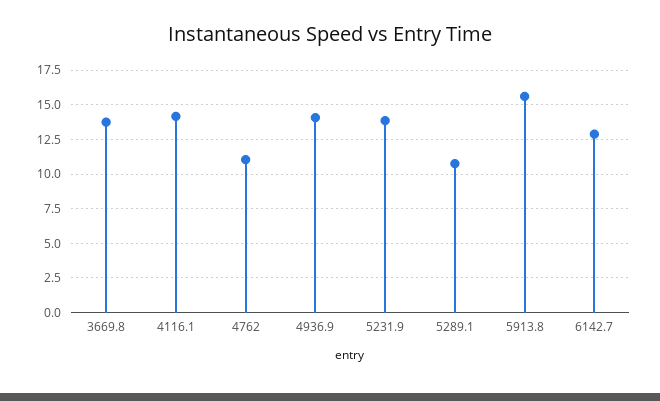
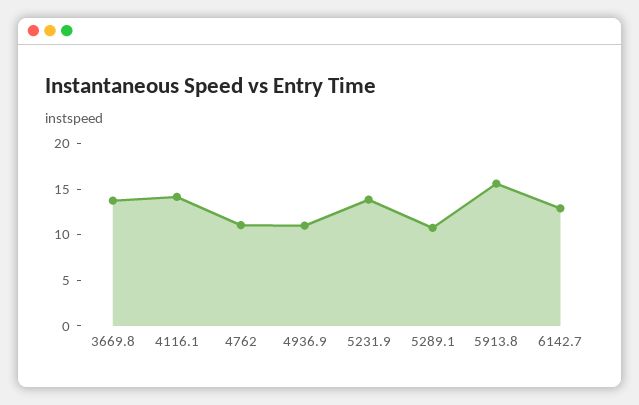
4936.9: 14 -> 11

